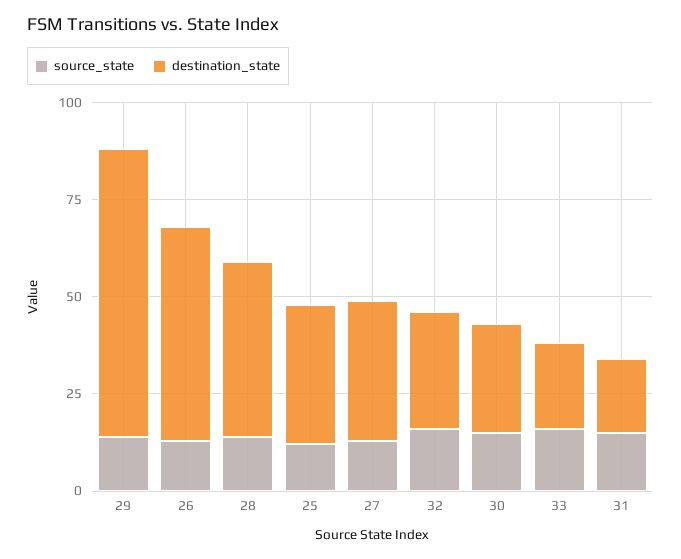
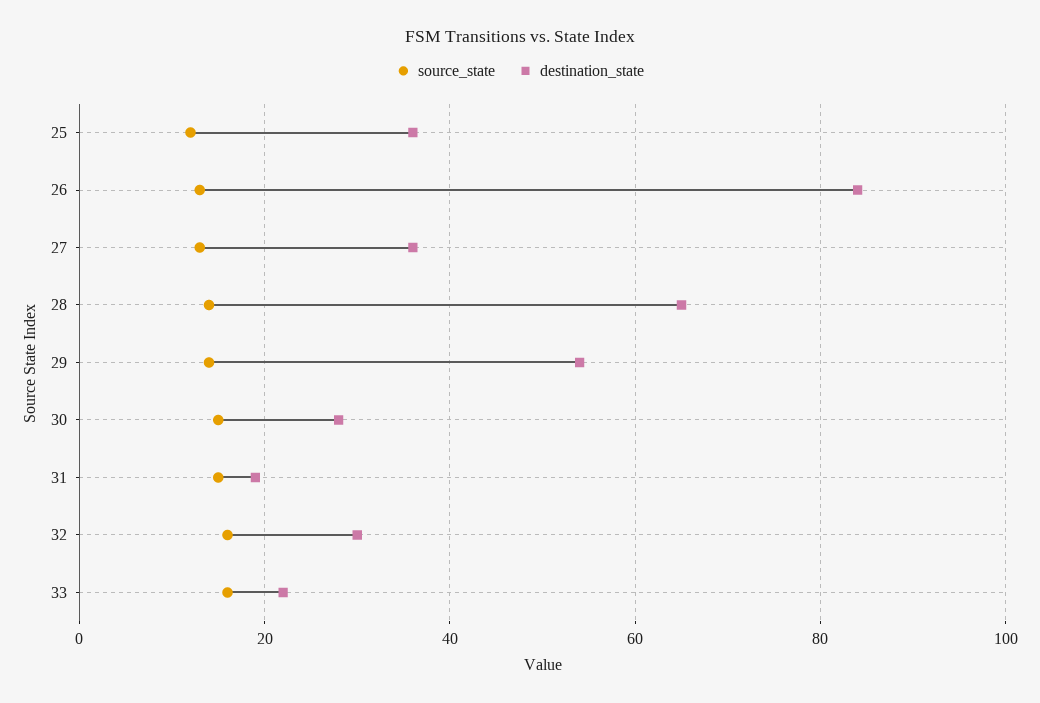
destination_state, 29: 75 -> 55
destination_state, 26: 55 -> 85
destination_state, 28: 45 -> 65

